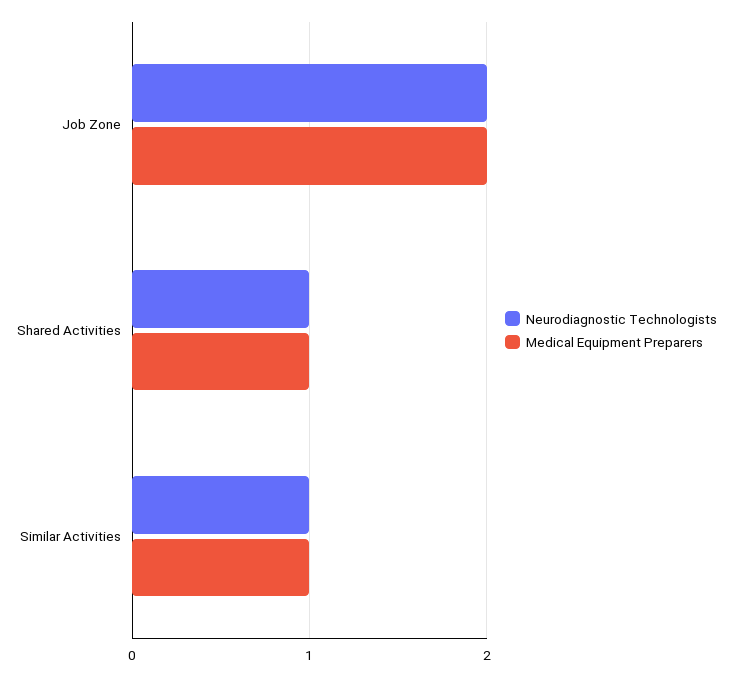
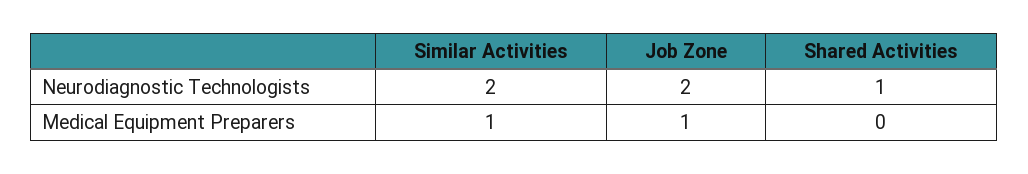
Medical Equipment Preparers, Job Zone: 2 -> 1
Medical Equipment Preparers, Shared Activities: 1 -> 0
Neurodiagnostic Technologists, Similar Activities: 1 -> 2

